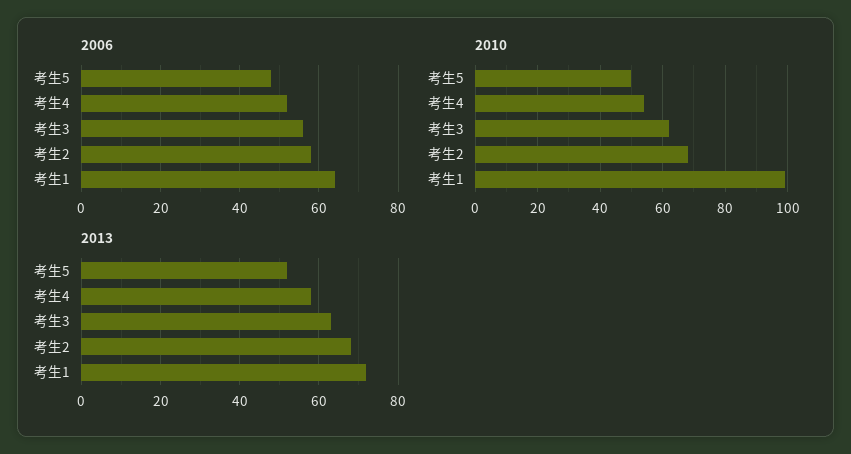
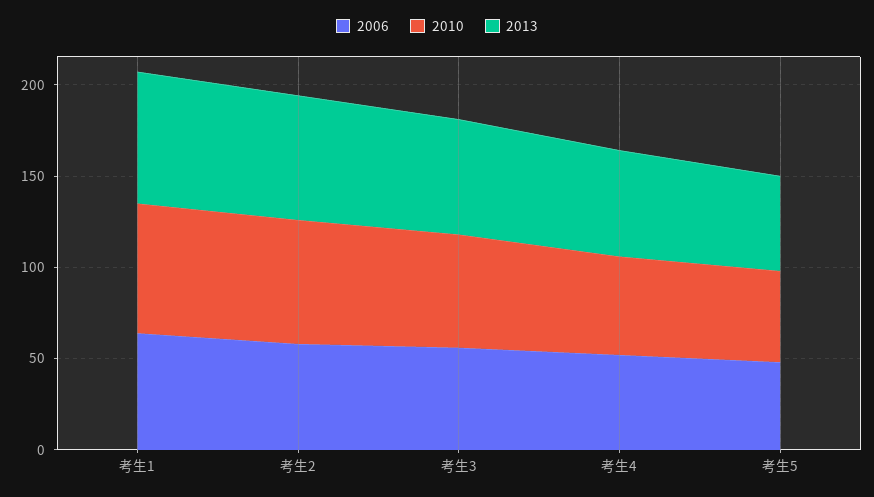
2010, 考生1: 100 -> 70

